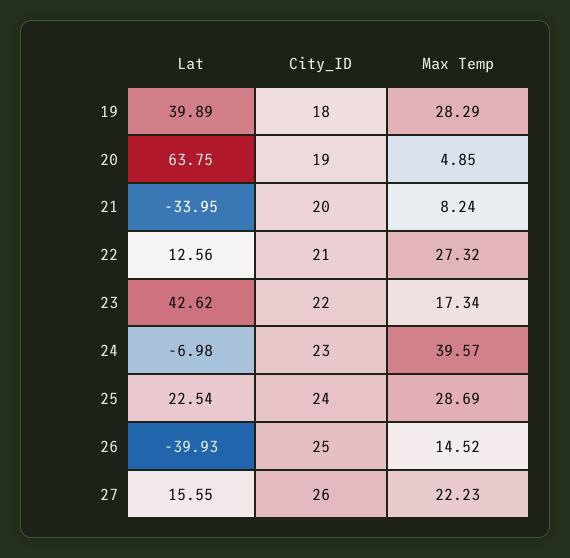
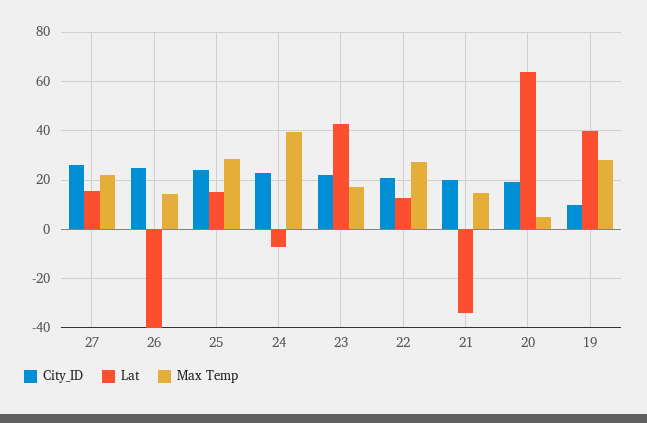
City_ID, 19: 18 -> 10
Max Temp, 21: 8.24 -> 15
Lat, 25: 22.54 -> 15

